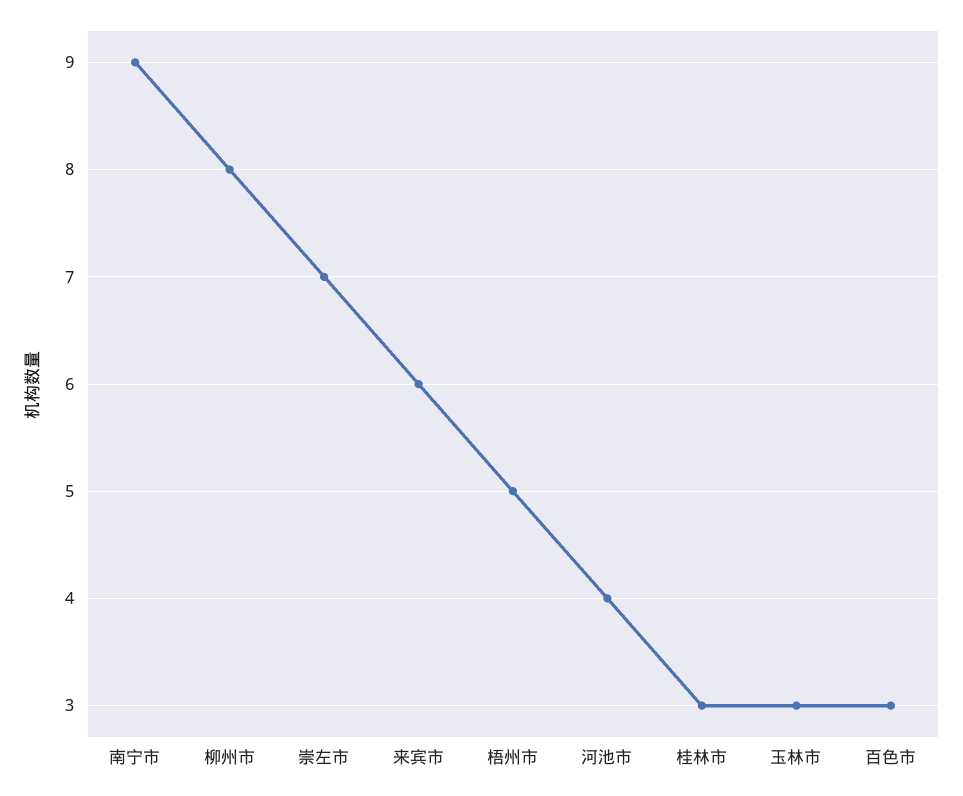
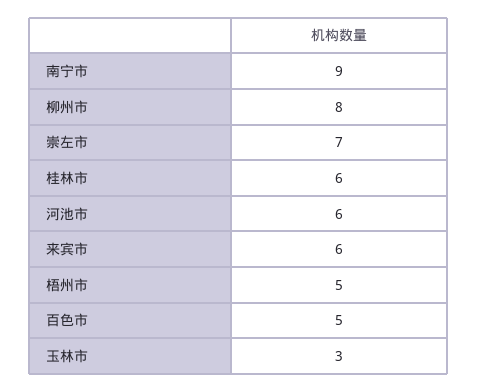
河池市: 4 -> 6
桂林市: 3 -> 6
百色市: 3 -> 5

